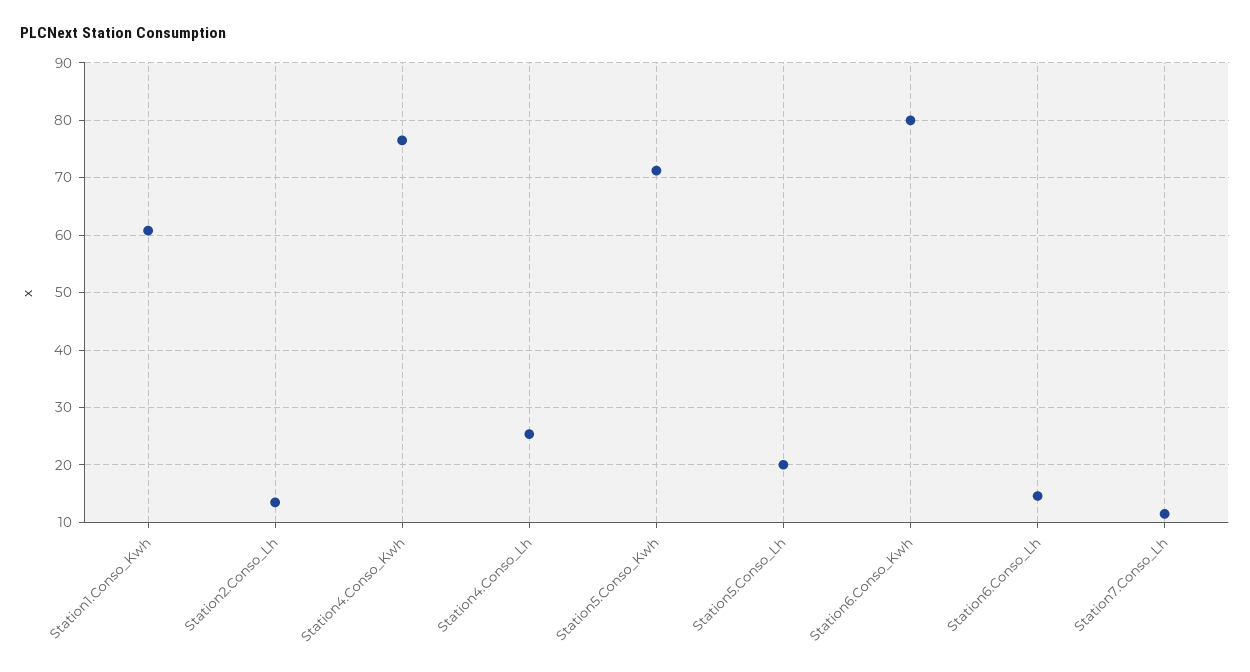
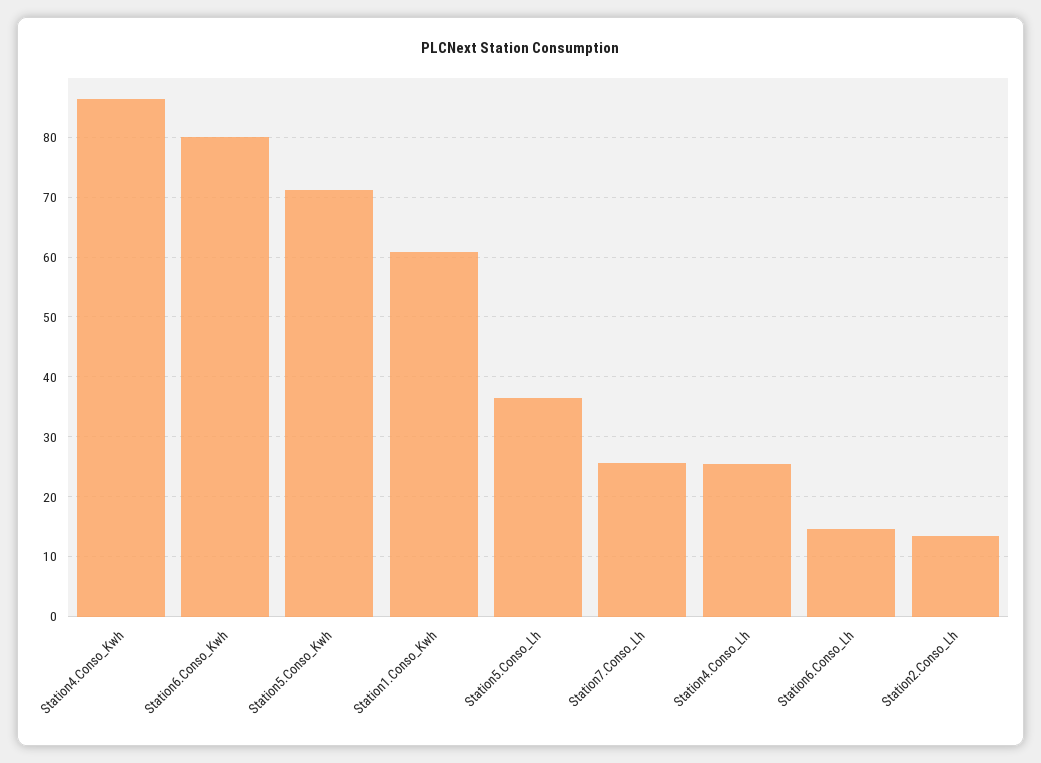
Station4.Conso_Kwh: 76 -> 86
Station5.Conso_Lh: 20 -> 36
Station7.Conso_Lh: 12 -> 26

